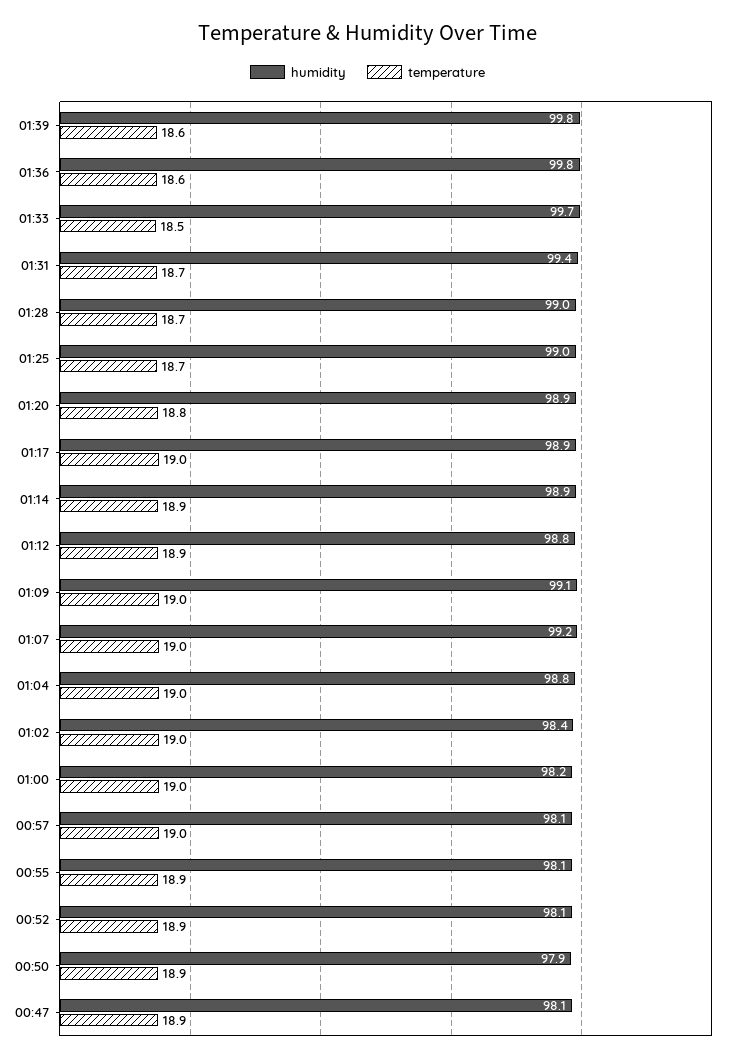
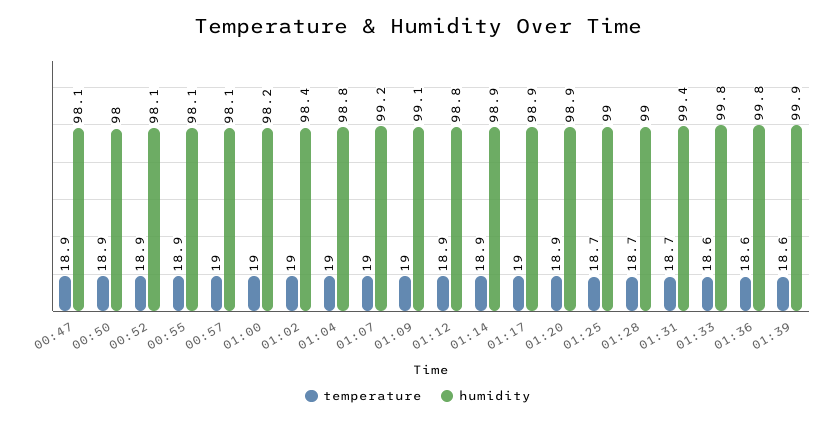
humidity, 01:39: 99.8 -> 99.9
humidity, 01:33: 99.7 -> 99.8
temperature, 01:33: 18.5 -> 18.6
temperature, 01:20: 18.8 -> 18.9
humidity, 00:50: 97.9 -> 98

